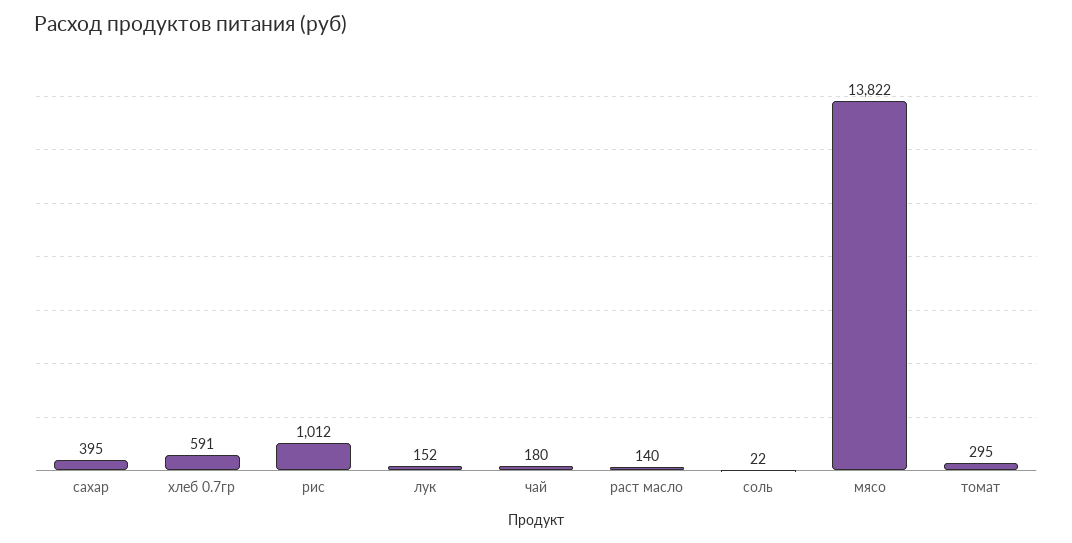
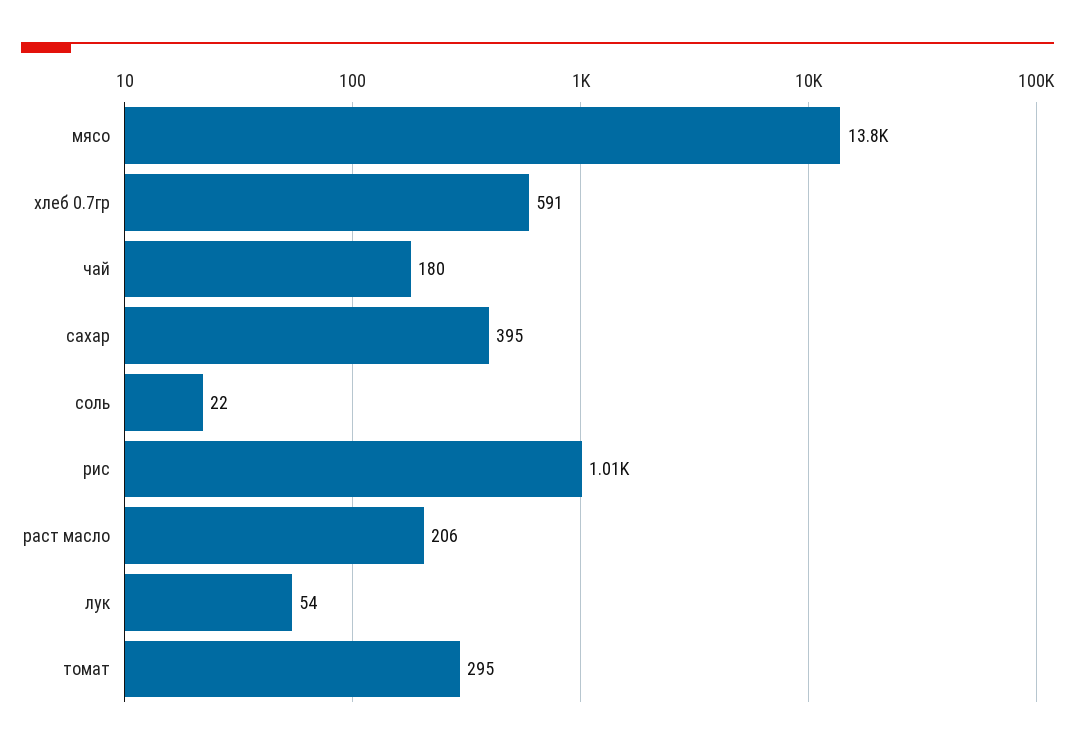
лук: 152 -> 54
раст масло: 140 -> 206

